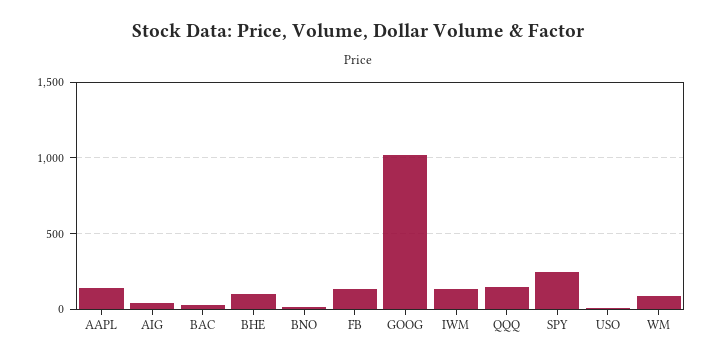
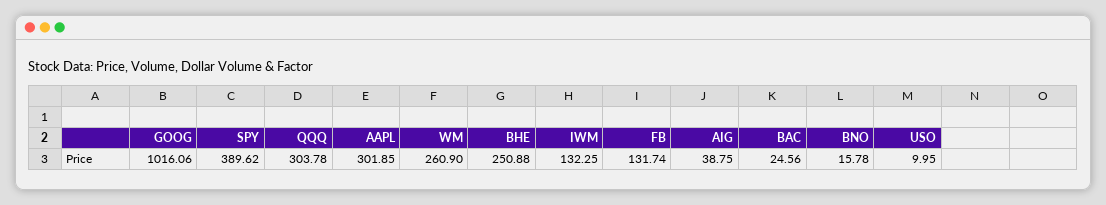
AAPL: 150 -> 301.85
BHE: 100 -> 250.88
QQQ: 150 -> 303.78
SPY: 250 -> 389.62
WM: 100 -> 260.9

